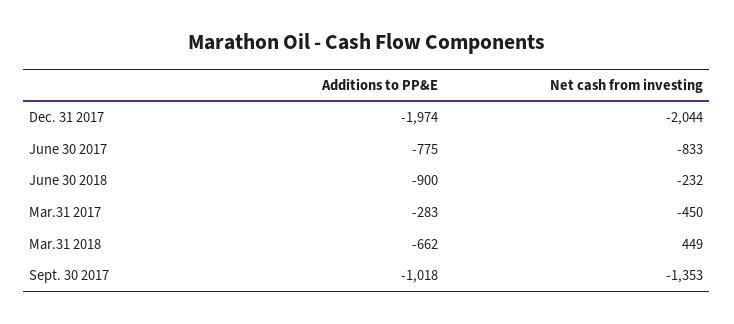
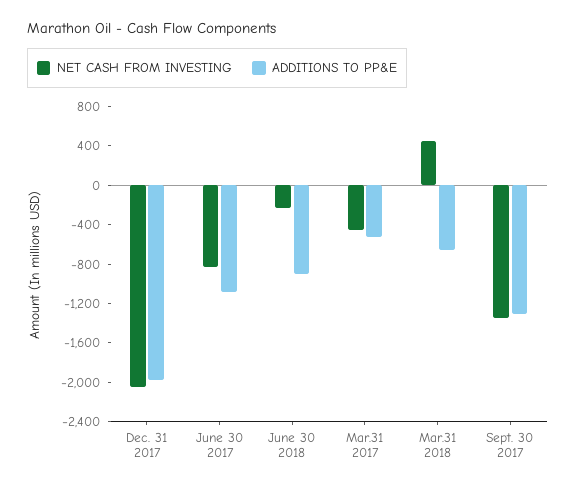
Additions to PP&E, June 30 2017: -775 -> -1100
Additions to PP&E, Mar.31 2017: -283 -> -500
Additions to PP&E, Sept. 30 2017: -1018 -> -1300

